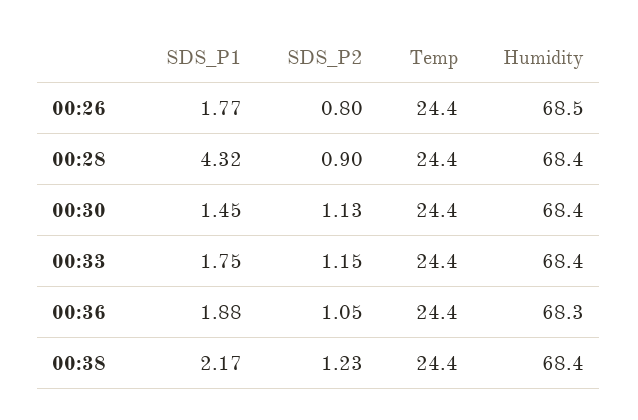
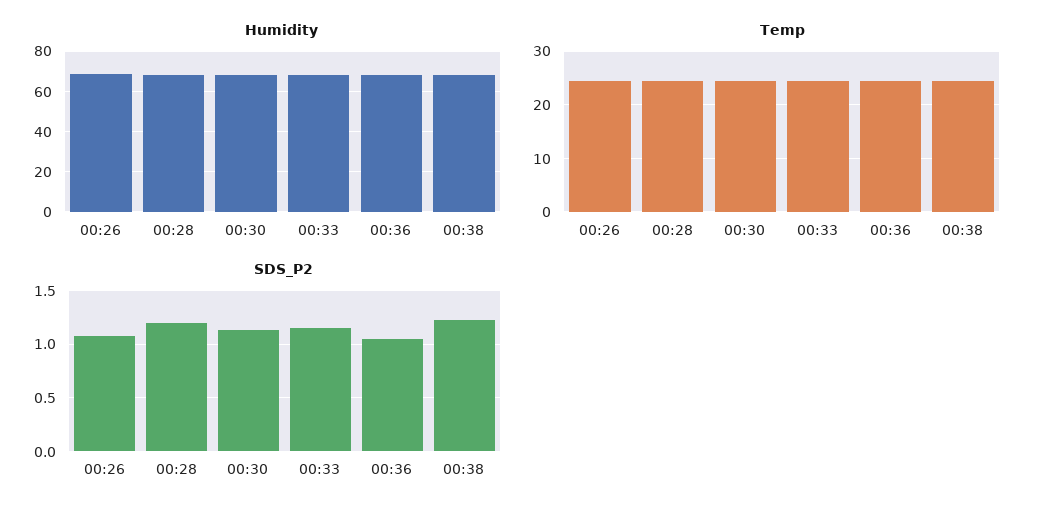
SDS_P1, 00:26: 1.77 -> none
SDS_P2, 00:26: 0.8 -> 1.1
SDS_P1, 00:28: 4.32 -> none
SDS_P2, 00:28: 0.9 -> 1.2
SDS_P1, 00:30: 1.45 -> none
SDS_P1, 00:33: 1.75 -> none
SDS_P1, 00:36: 1.88 -> none
SDS_P1, 00:38: 2.17 -> none

